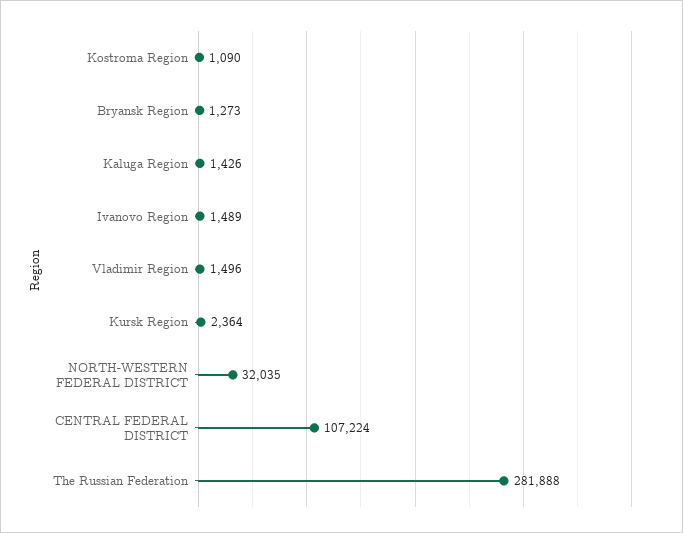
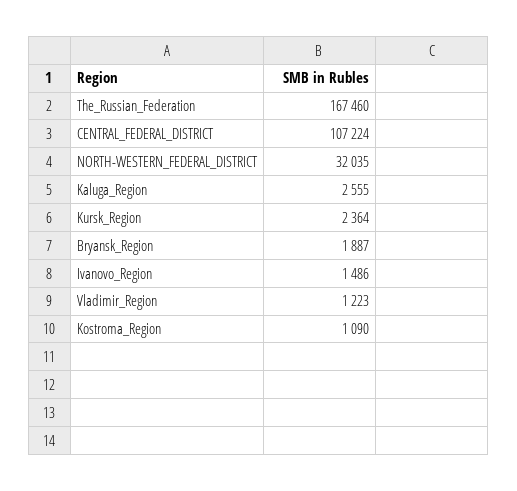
Bryansk Region: 1273 -> 1887
Kaluga Region: 1426 -> 2555
Ivanovo Region: 1489 -> 1486
Vladimir Region: 1496 -> 1223
The Russian Federation: 281888 -> 167460

